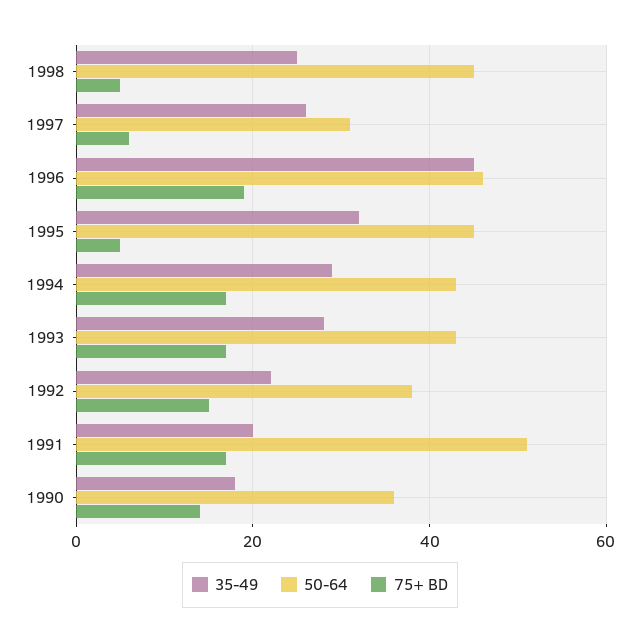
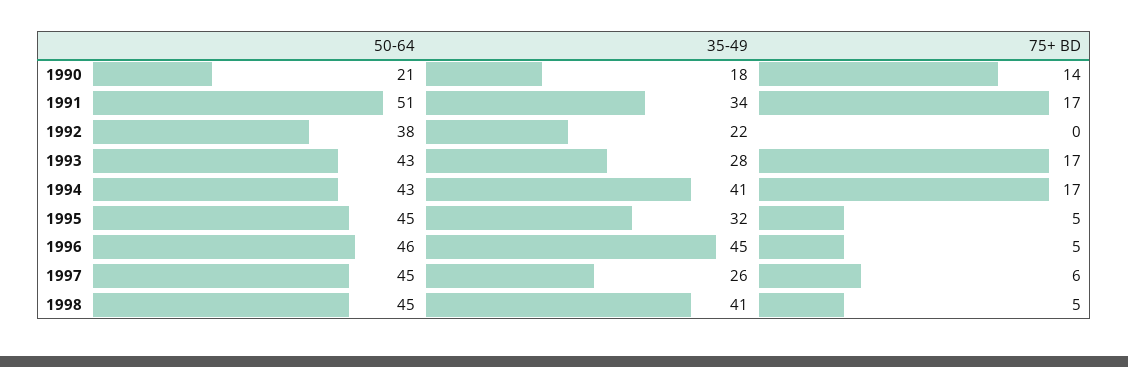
35-49, 1998: 25 -> 41
50-64, 1997: 30 -> 45
75+ BD, 1996: 20 -> 5
35-49, 1994: 30 -> 41
75+ BD, 1992: 15 -> 0
35-49, 1991: 20 -> 34
50-64, 1990: 35 -> 21

